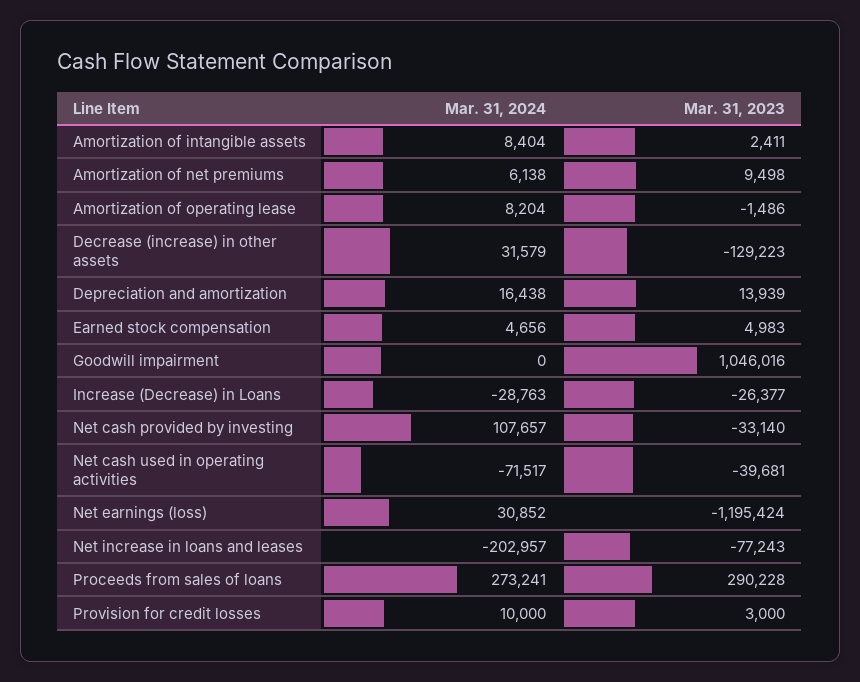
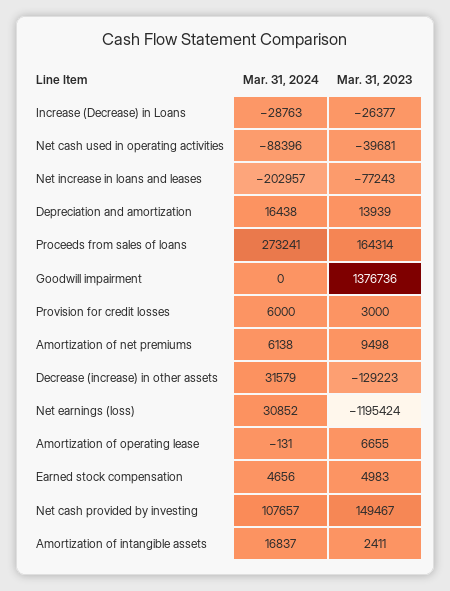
Mar. 31, 2024, Amortization of intangible assets: 8404 -> 16837
Mar. 31, 2024, Amortization of operating lease: 8204 -> -131
Mar. 31, 2023, Amortization of operating lease: -1486 -> 6655
Mar. 31, 2023, Goodwill impairment: 1046016 -> 1376736
Mar. 31, 2023, Net cash provided by investing: -33140 -> 149467
Mar. 31, 2024, Net cash used in operating activities: -71517 -> -88396
Mar. 31, 2023, Proceeds from sales of loans: 290228 -> 164314
Mar. 31, 2024, Provision for credit losses: 10000 -> 6000

